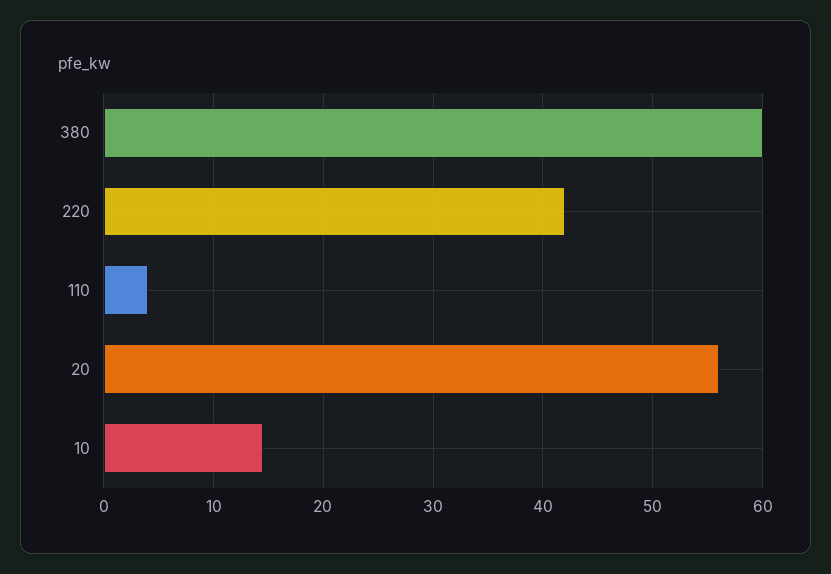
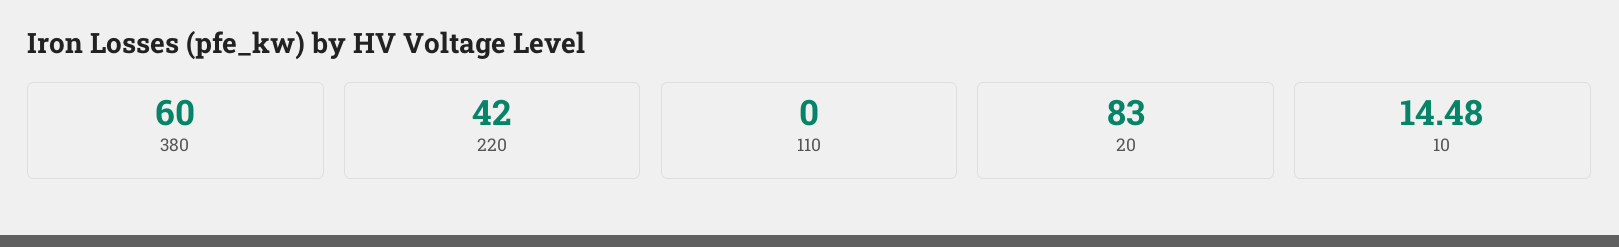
110: 4 -> 0
20: 56 -> 83

